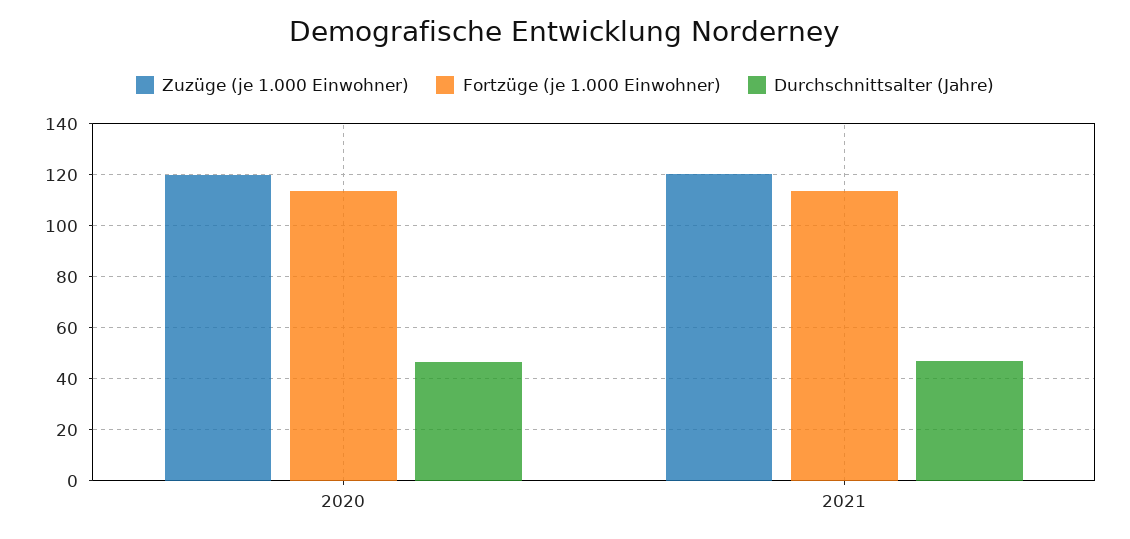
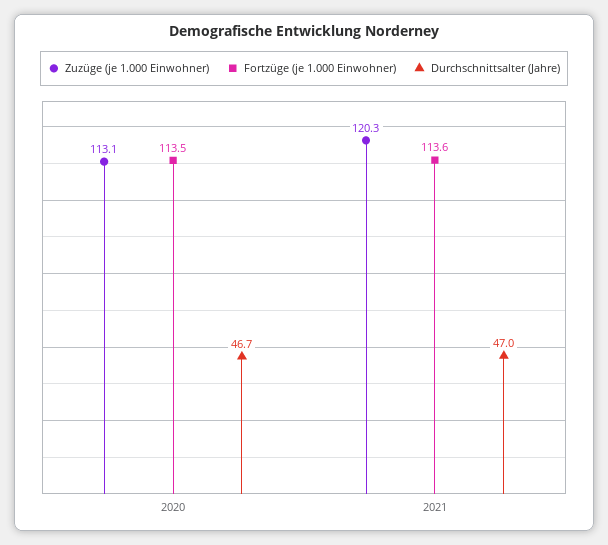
Zuzüge (je 1.000 Einwohner), 2020: 120 -> 113.1

